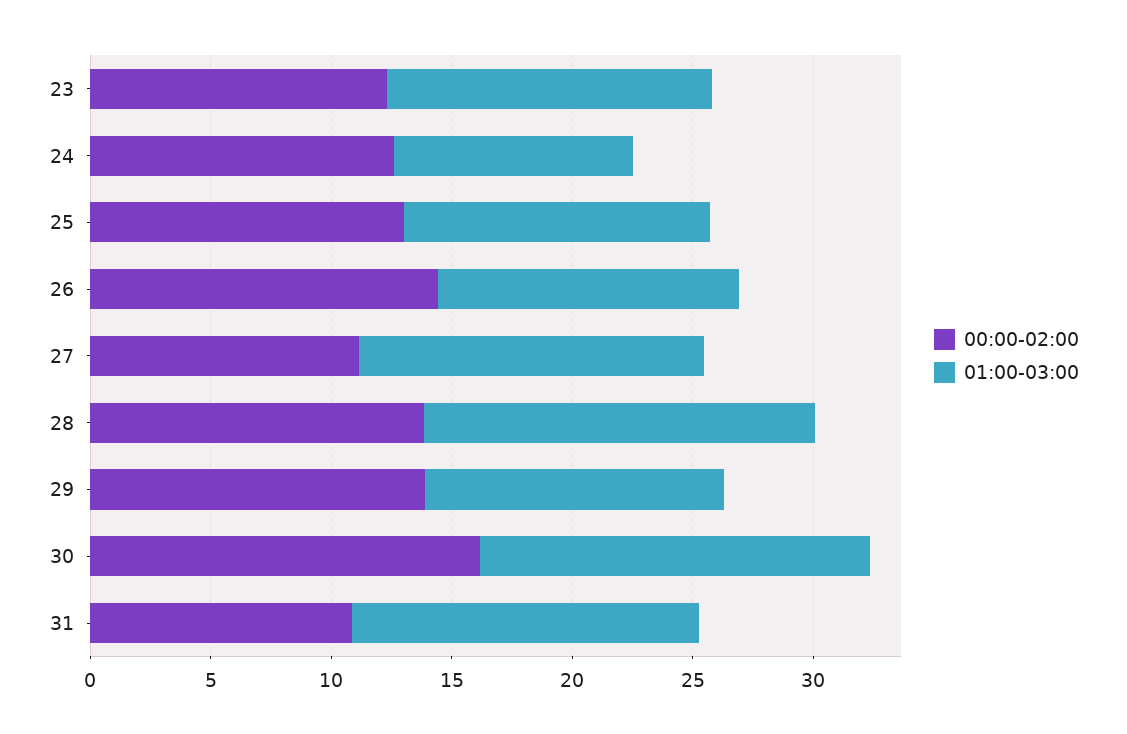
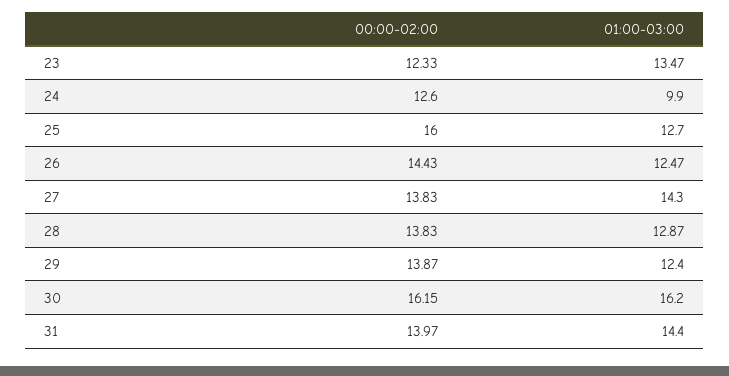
00:00-02:00, 25: 13 -> 16
00:00-02:00, 27: 11 -> 13.83
01:00-03:00, 28: 16 -> 12.87
00:00-02:00, 31: 11 -> 13.97

